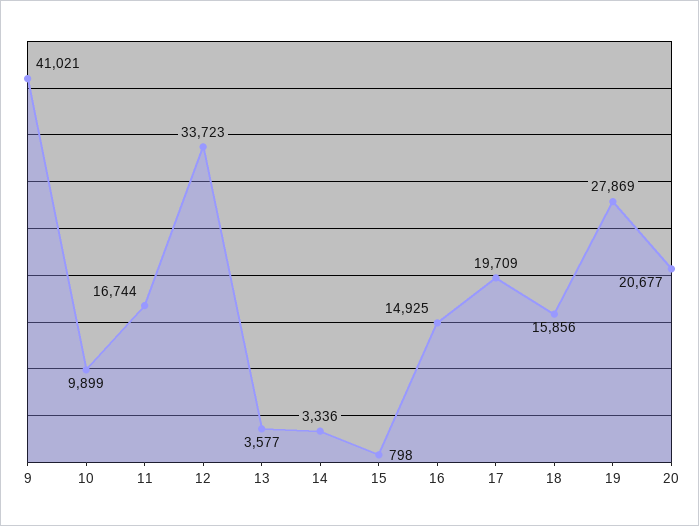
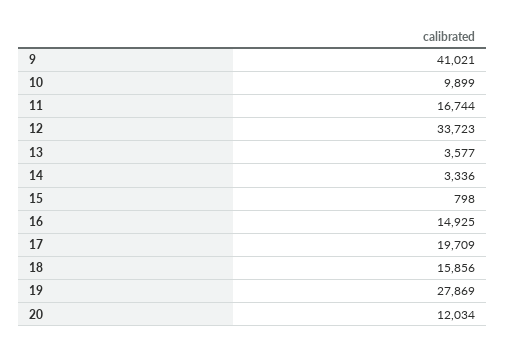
20: 20677 -> 12034

